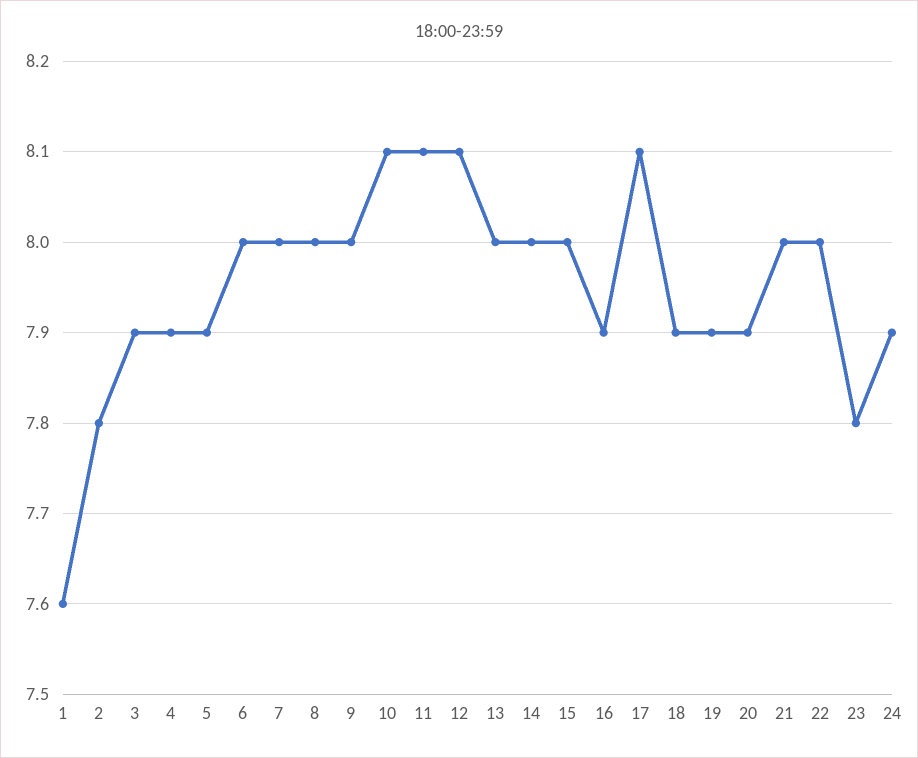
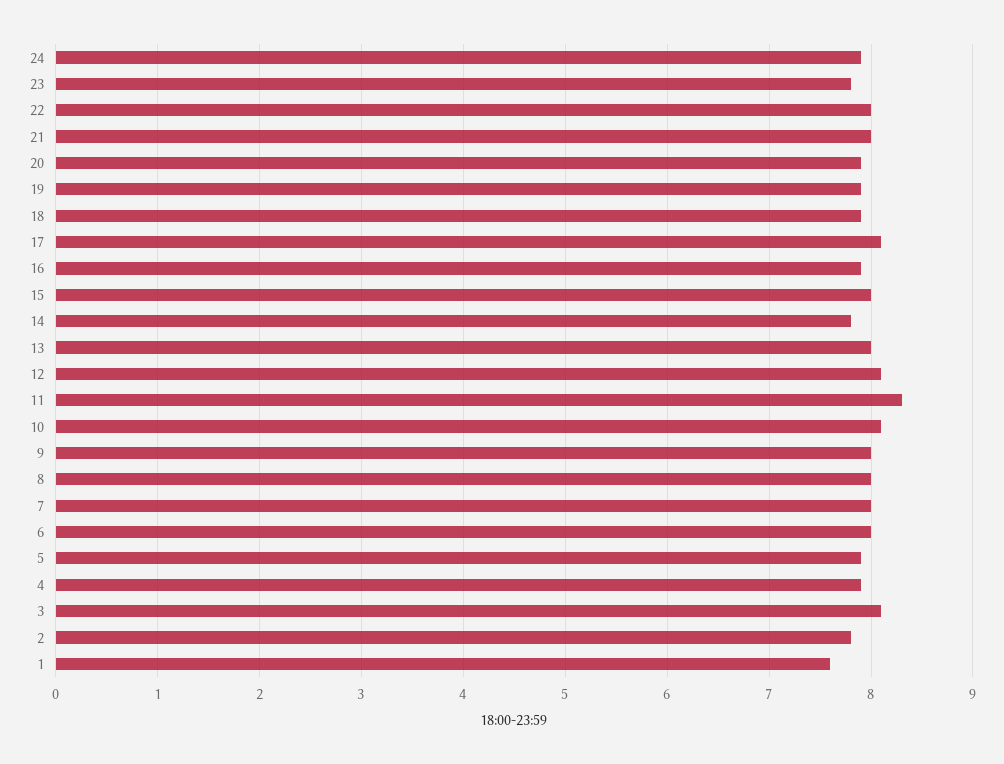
3: 7.9 -> 8.1
11: 8.1 -> 8.3
14: 8 -> 7.8

